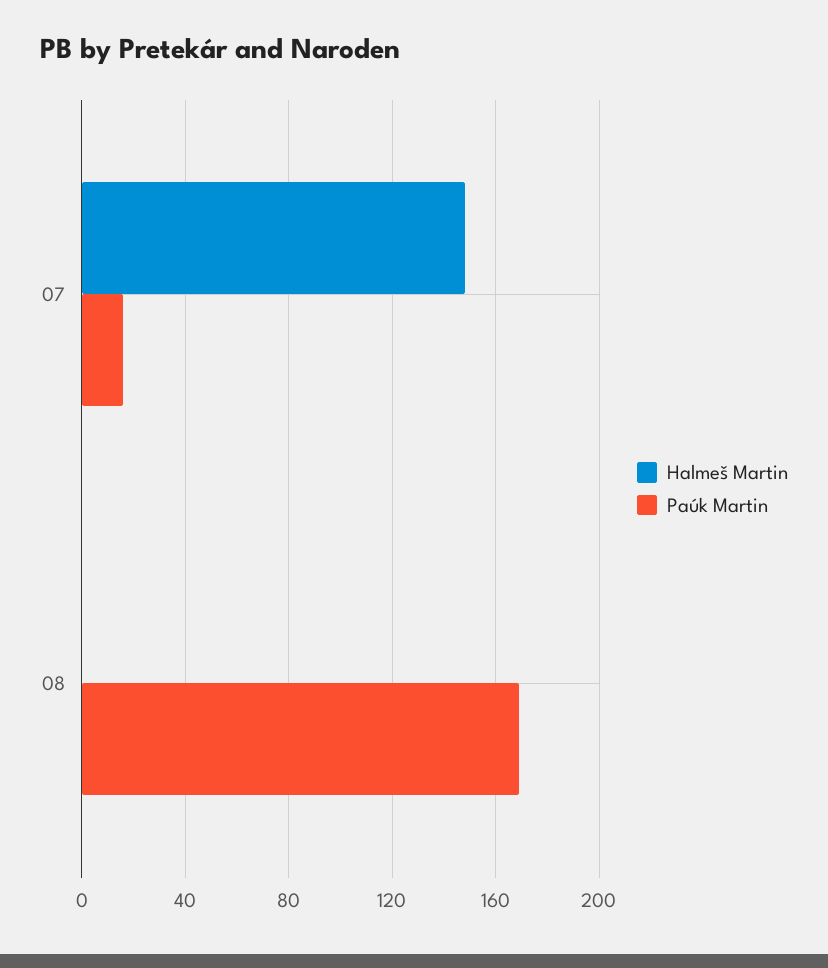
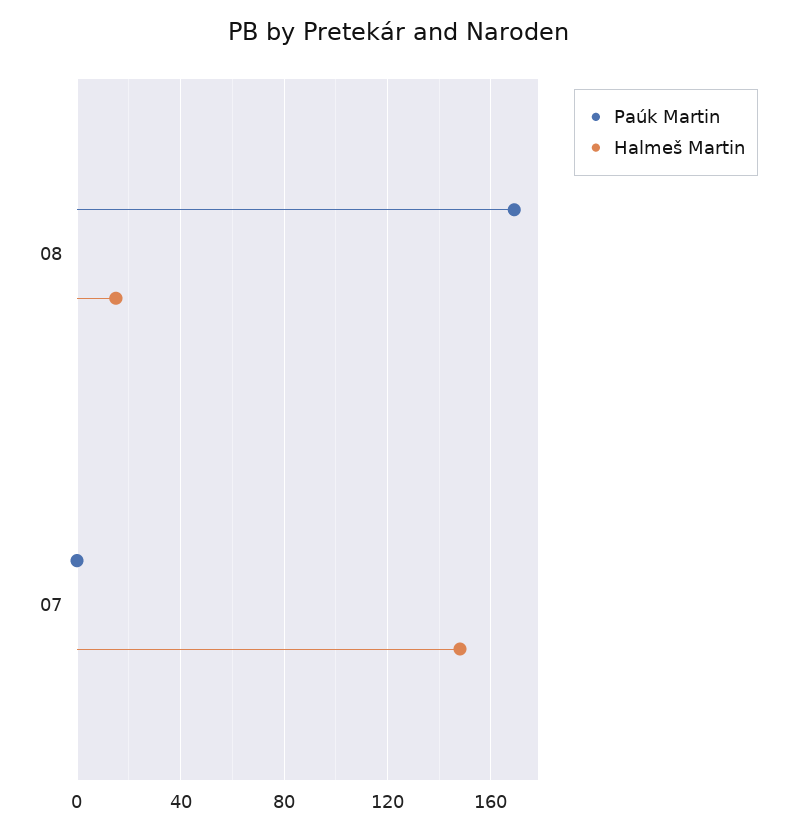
Paúk Martin, 07: 15 -> 0
Halmeš Martin, 08: 0 -> 15

